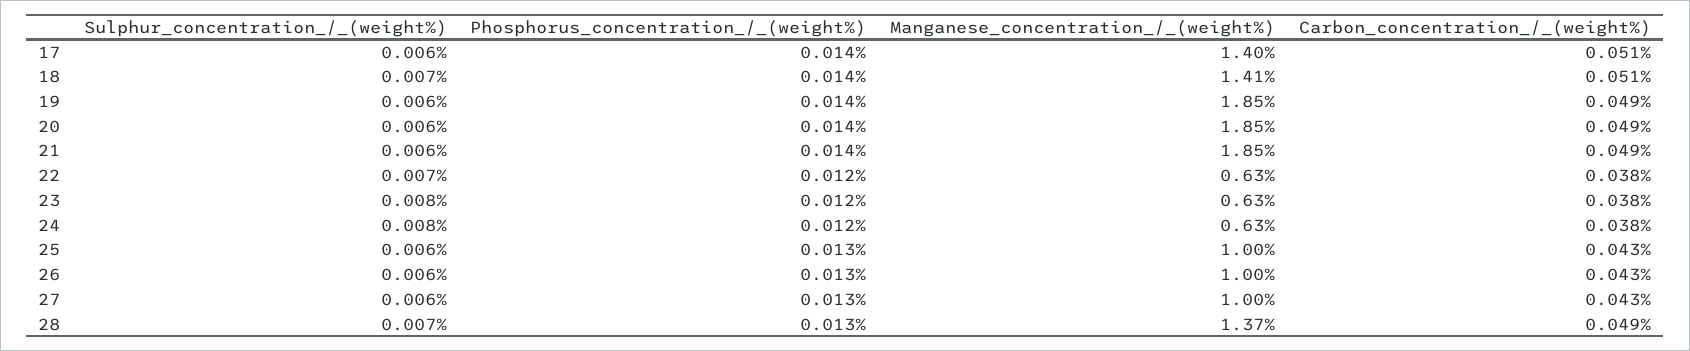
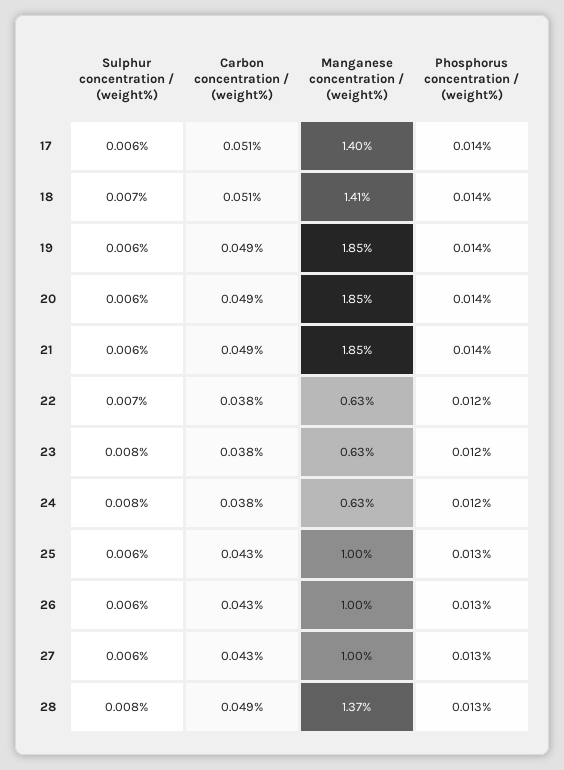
Sulphur_concentration_/_(weight%), 28: 0.007 -> 0.008

